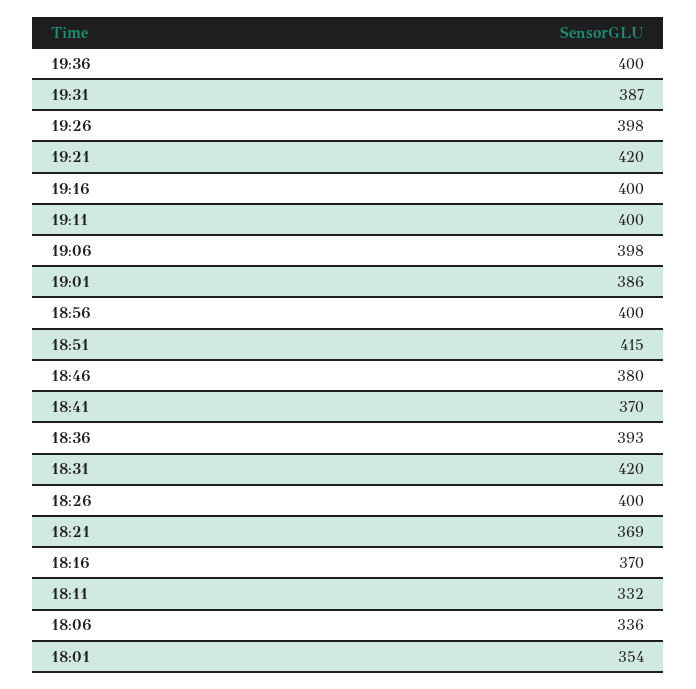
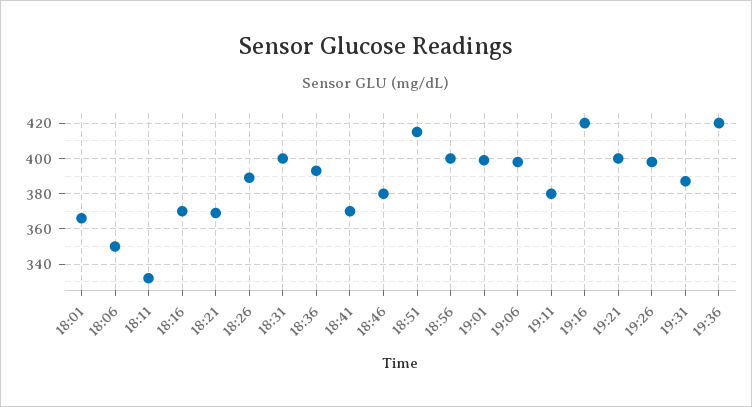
19:36: 400 -> 420
19:21: 420 -> 400
19:16: 400 -> 420
19:11: 400 -> 380
19:01: 386 -> 400
18:31: 420 -> 400
18:26: 400 -> 390
18:06: 336 -> 350
18:01: 354 -> 365

